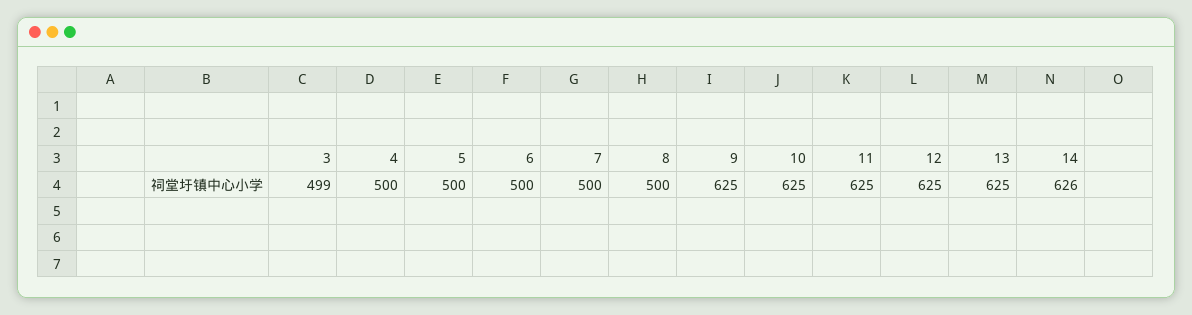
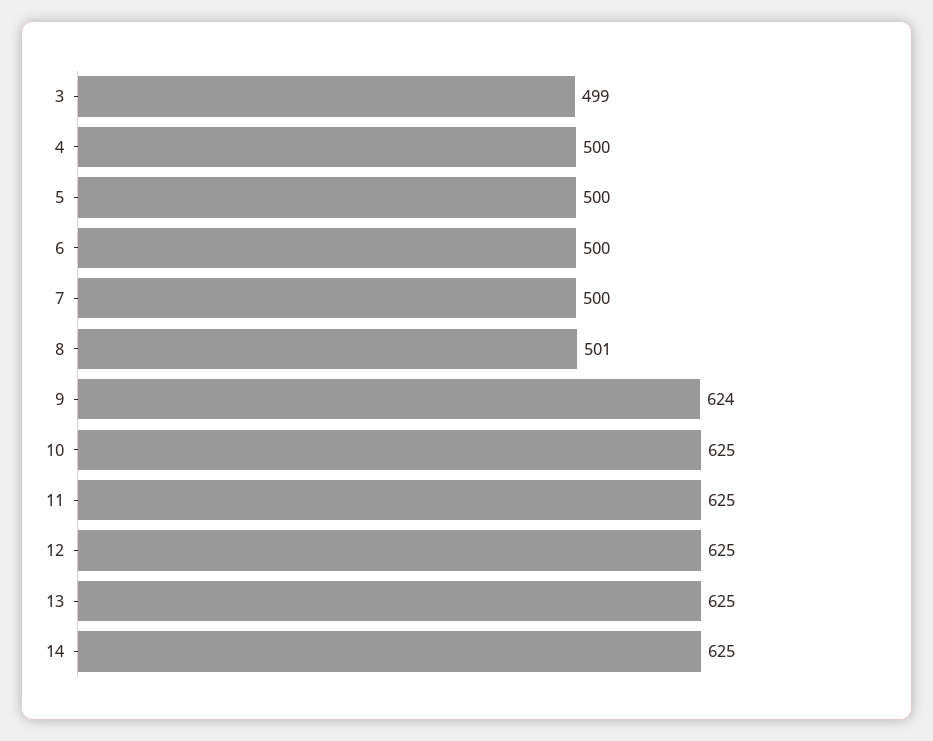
8: 500 -> 501
9: 625 -> 624
14: 626 -> 625

